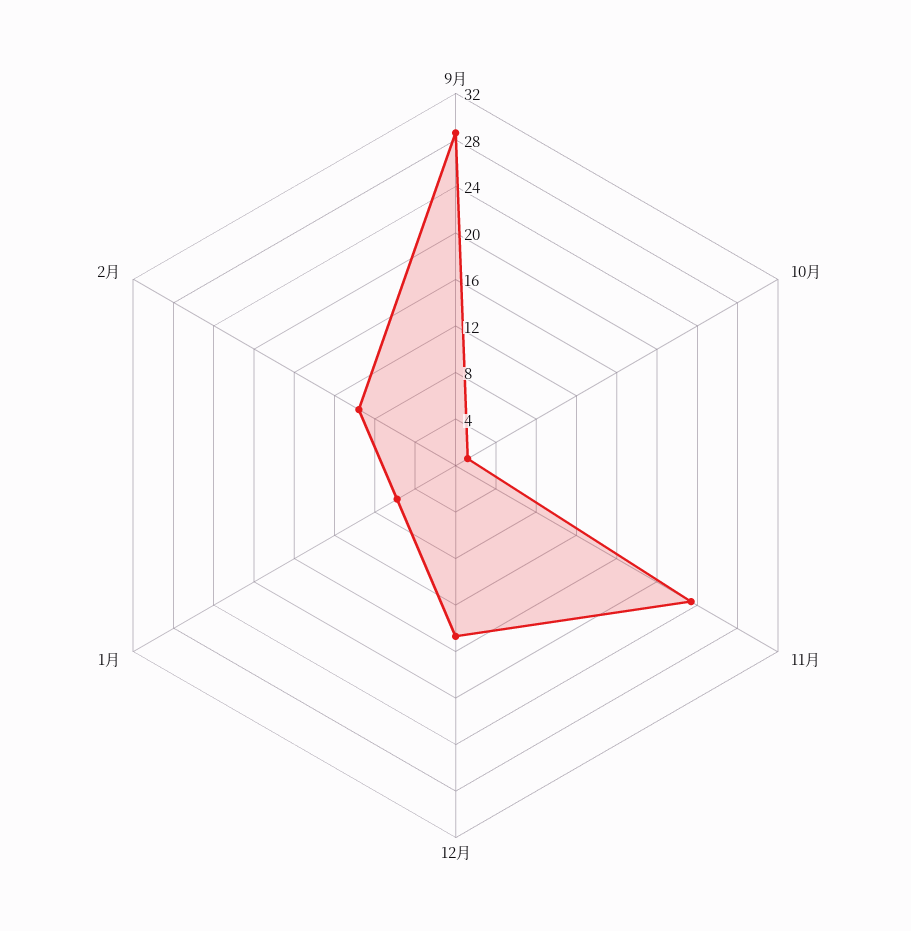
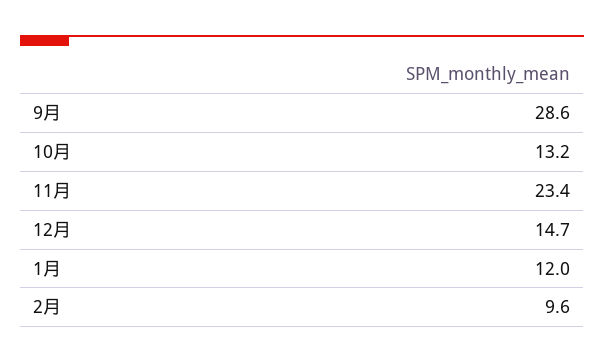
10月: 1 -> 13.2
1月: 6 -> 12

